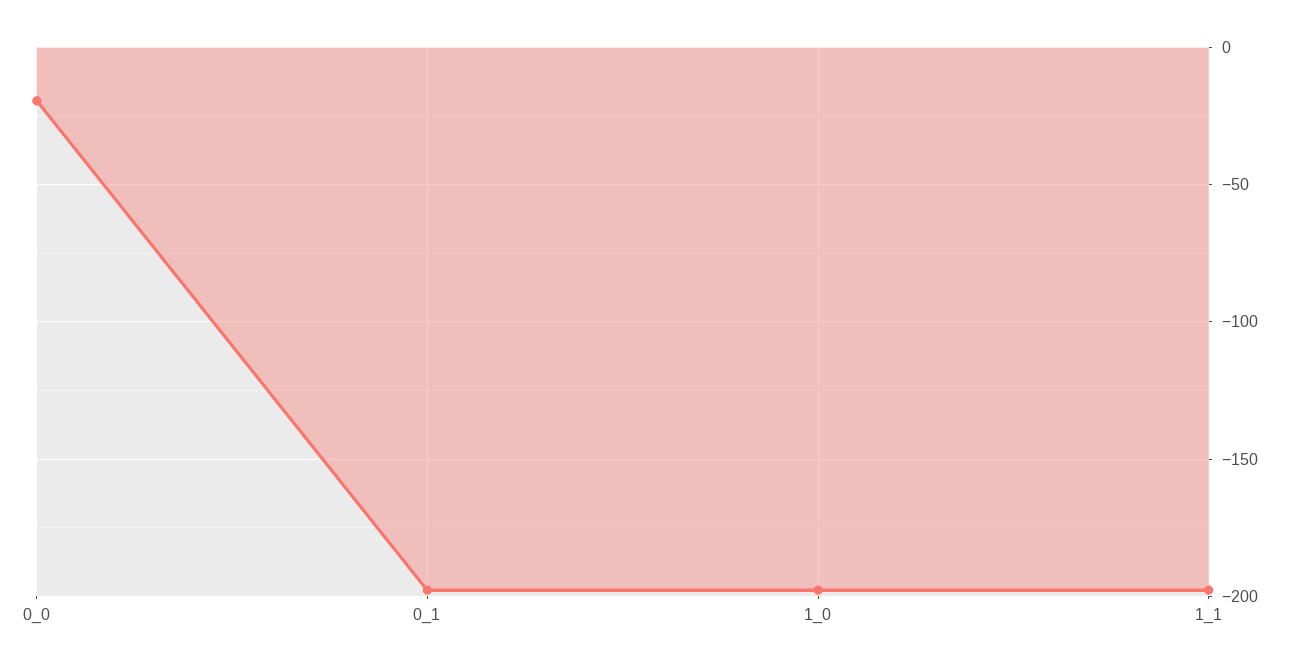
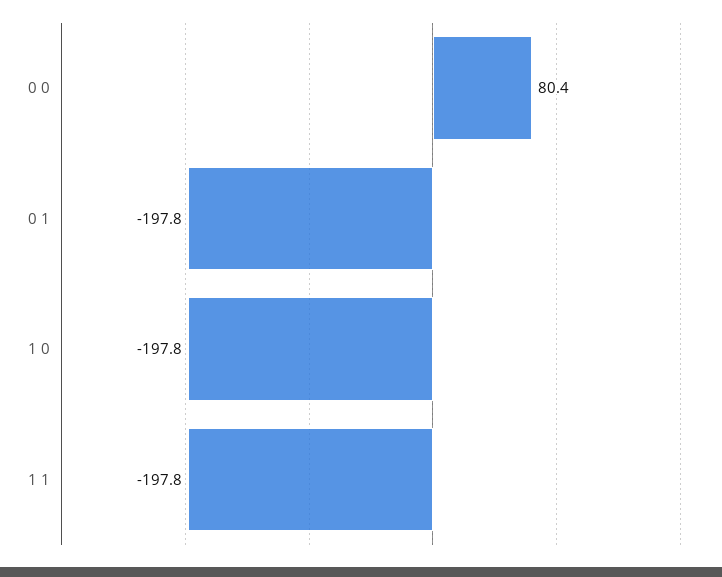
0_0: -20 -> 80.4

